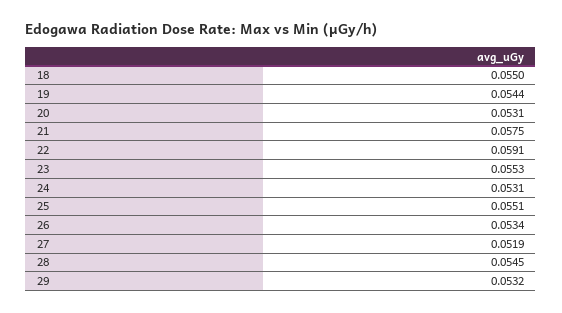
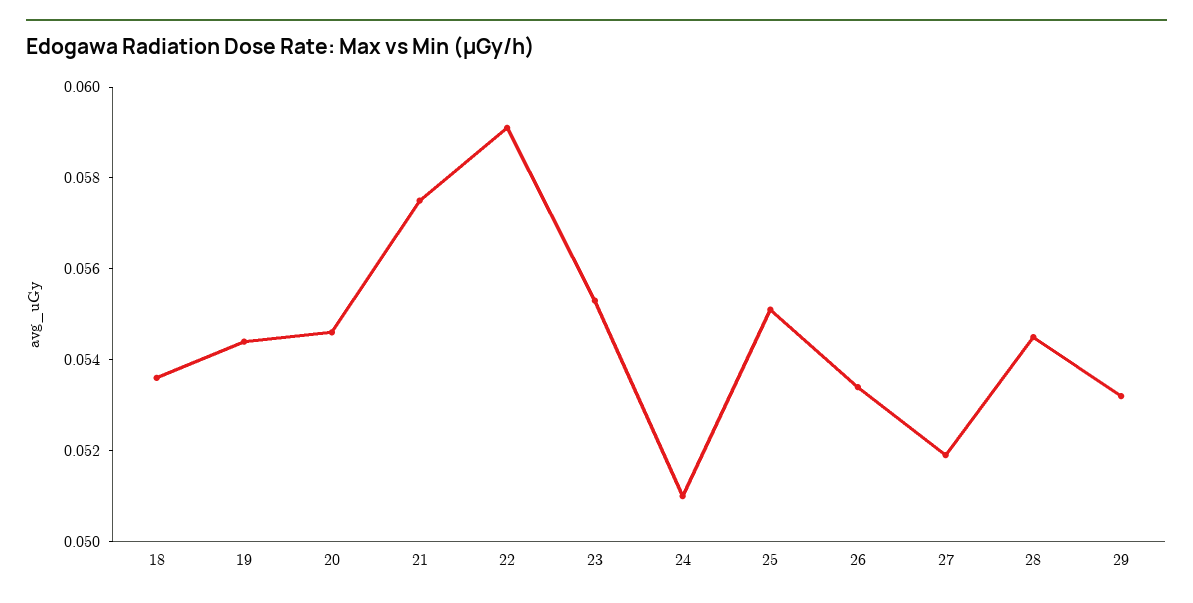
18: 0.055 -> 0.0535
20: 0.0531 -> 0.0545
24: 0.0531 -> 0.051

